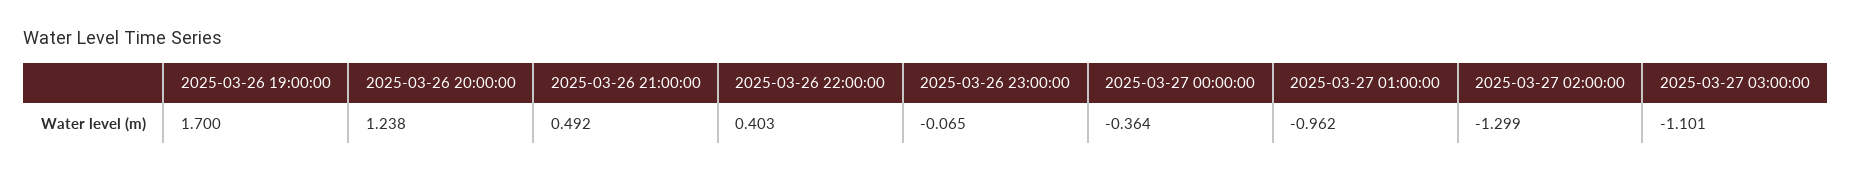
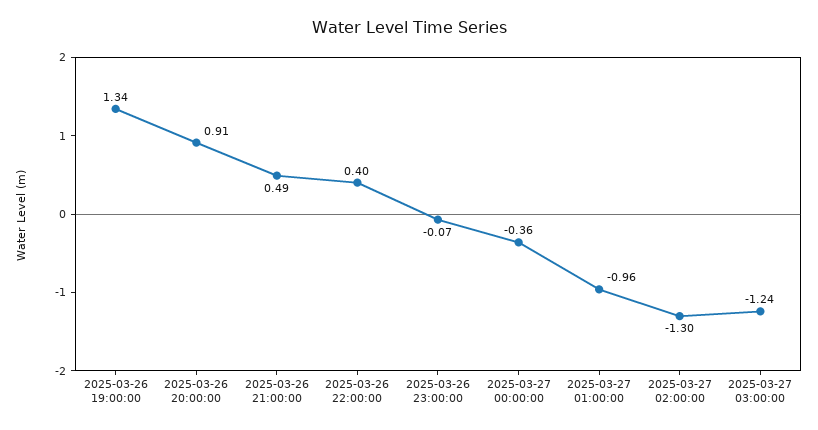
2025-03-26 19:00:00: 1.7 -> 1.34
2025-03-26 20:00:00: 1.238 -> 0.91
2025-03-27 03:00:00: -1.101 -> -1.24

